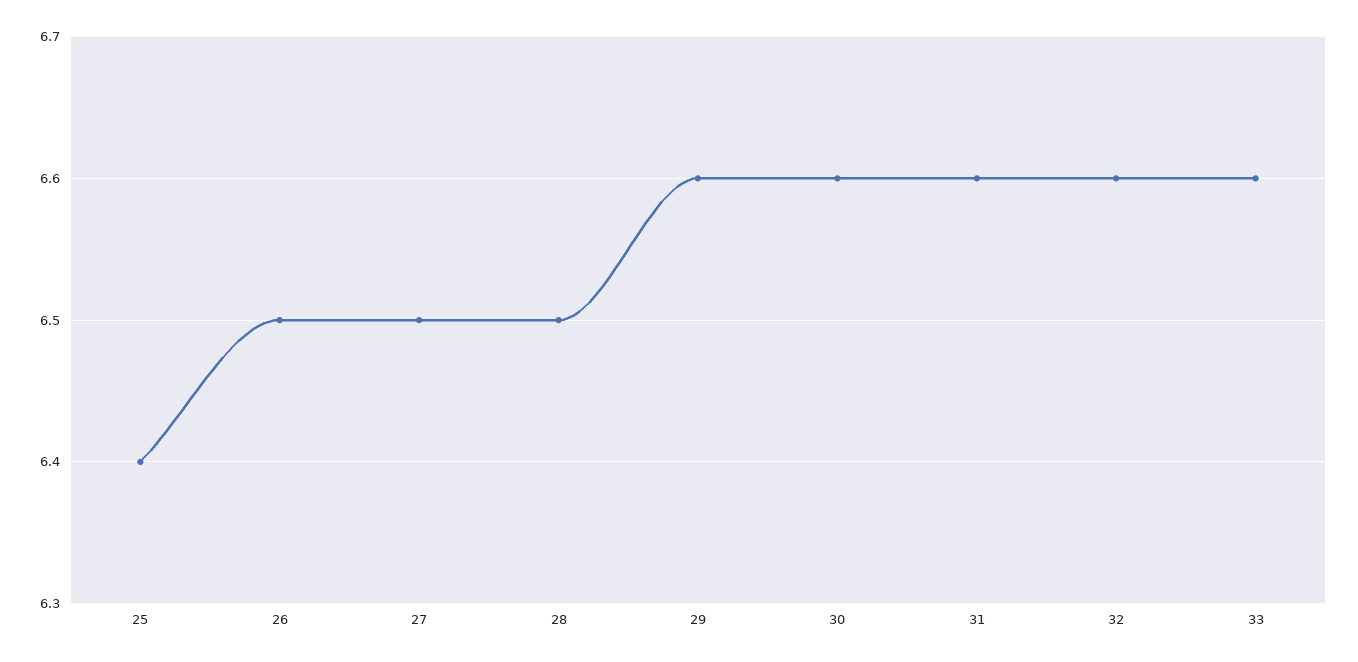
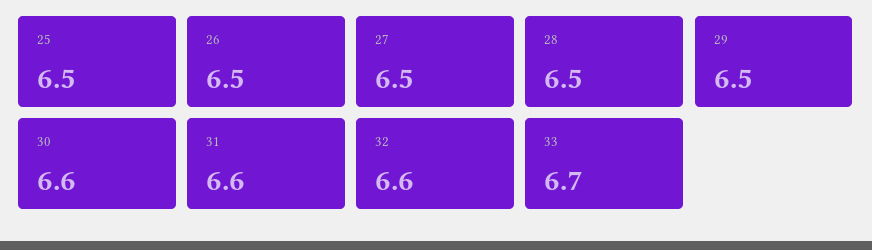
25: 6.4 -> 6.5
29: 6.6 -> 6.5
33: 6.6 -> 6.7

